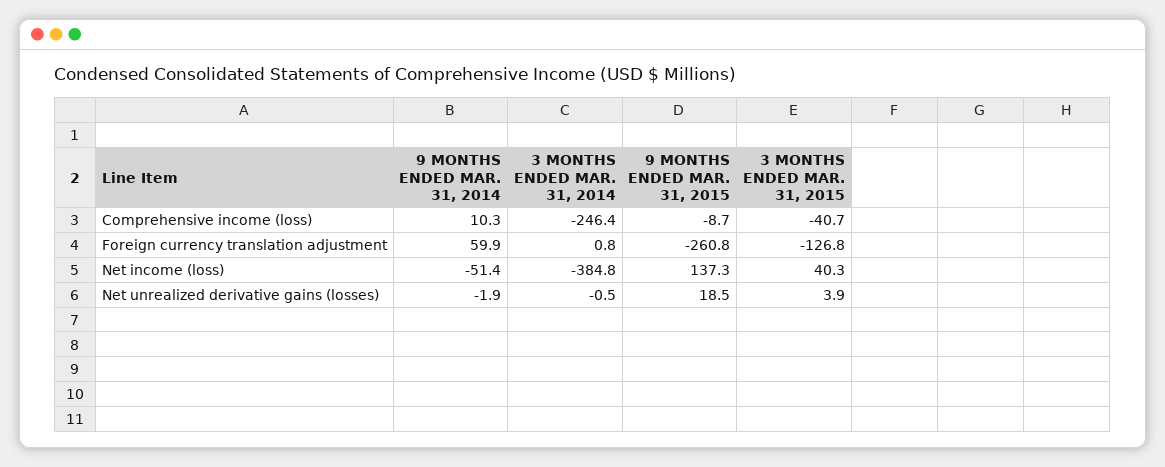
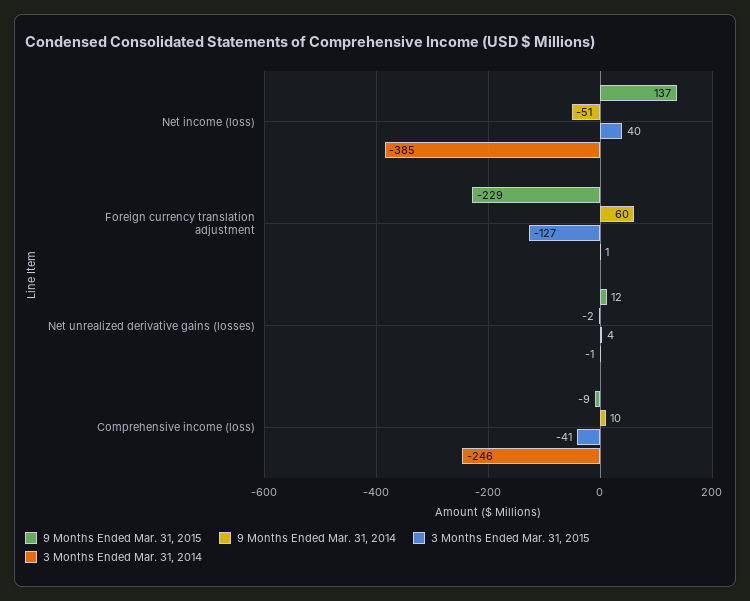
9 MONTHS ENDED MAR. 31, 2015, Foreign currency translation adjustment: -260.8 -> -229
9 MONTHS ENDED MAR. 31, 2015, Net unrealized derivative gains (losses): 18.5 -> 12

